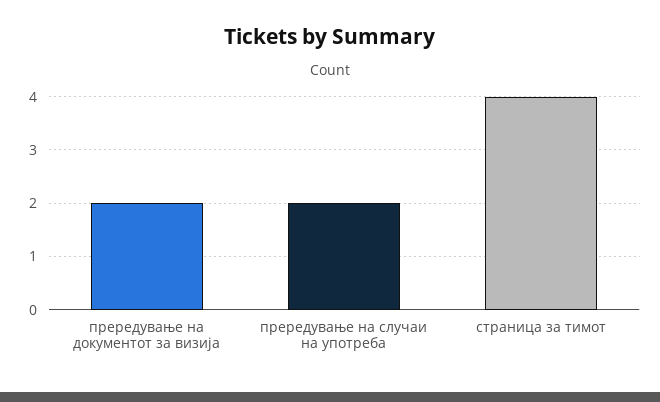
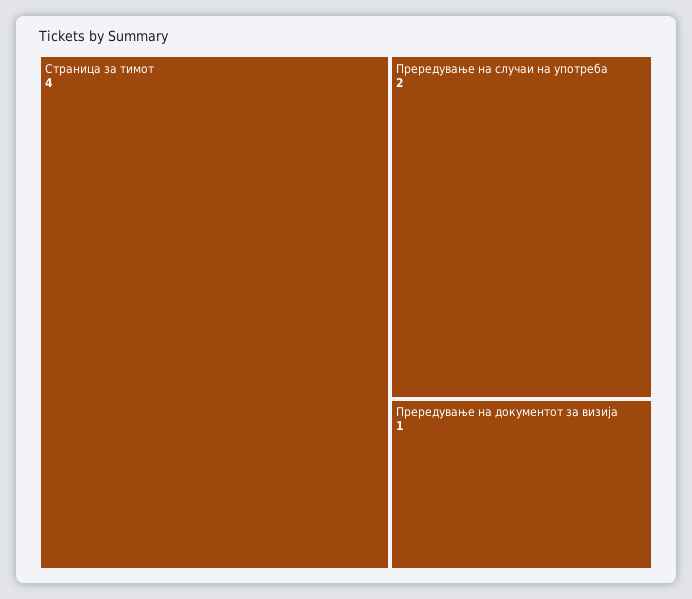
прередување на документот за визија: 2 -> 1

